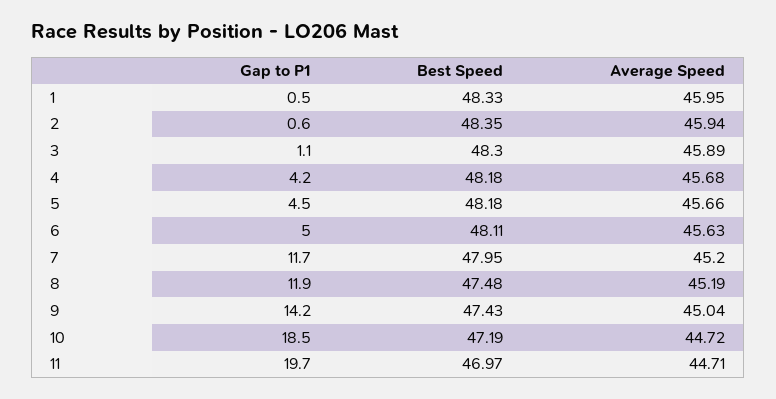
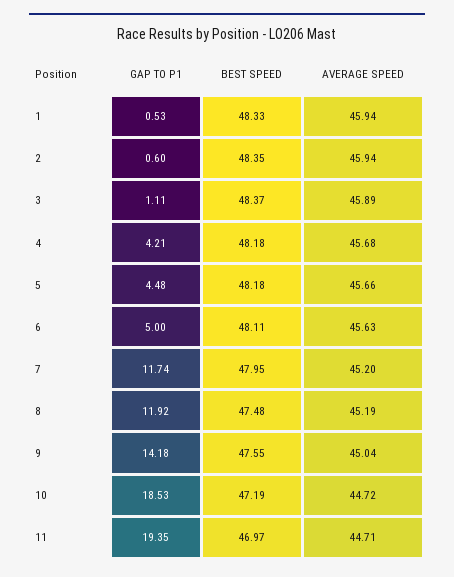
Average Speed, 1: 45.95 -> 45.94
Best Speed, 3: 48.3 -> 48.37
Best Speed, 9: 47.43 -> 47.55
Gap to P1, 11: 19.7 -> 19.35

